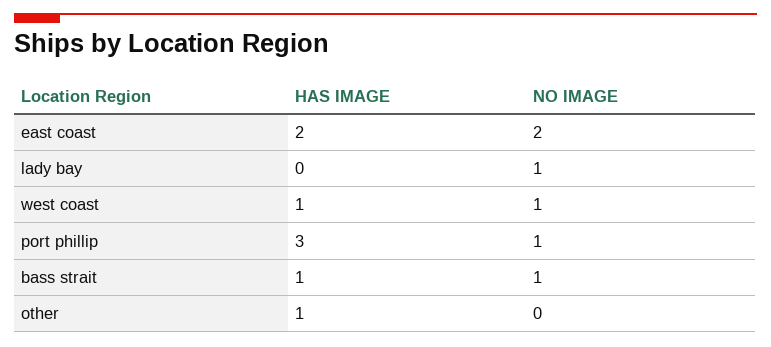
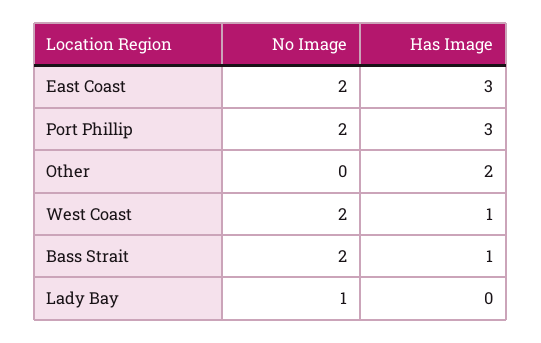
HAS IMAGE, east coast: 2 -> 3
NO IMAGE, west coast: 1 -> 2
NO IMAGE, port phillip: 1 -> 2
NO IMAGE, bass strait: 1 -> 2
HAS IMAGE, other: 1 -> 2

